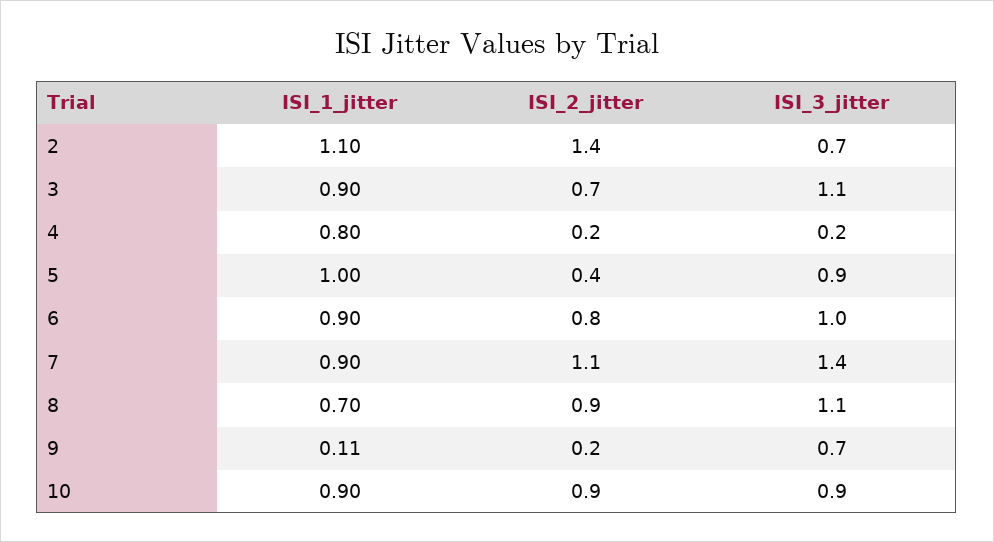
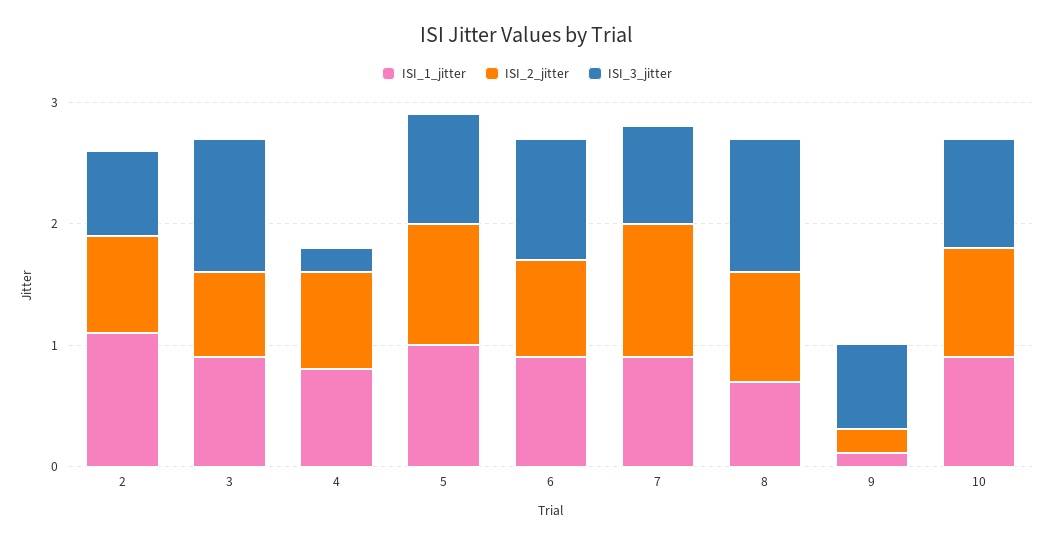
ISI_2_jitter, 2: 1.4 -> 0.8
ISI_2_jitter, 4: 0.2 -> 0.8
ISI_2_jitter, 5: 0.4 -> 1
ISI_3_jitter, 7: 1.4 -> 0.8

